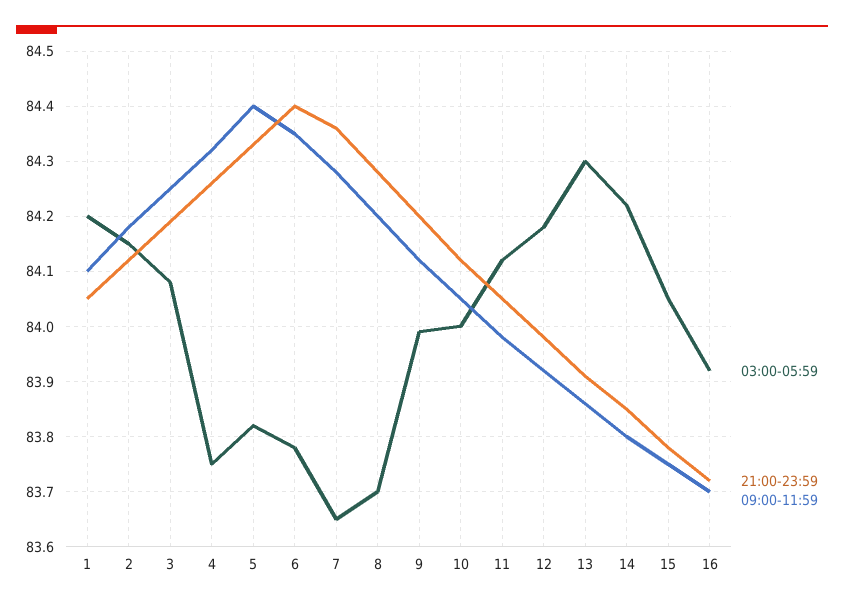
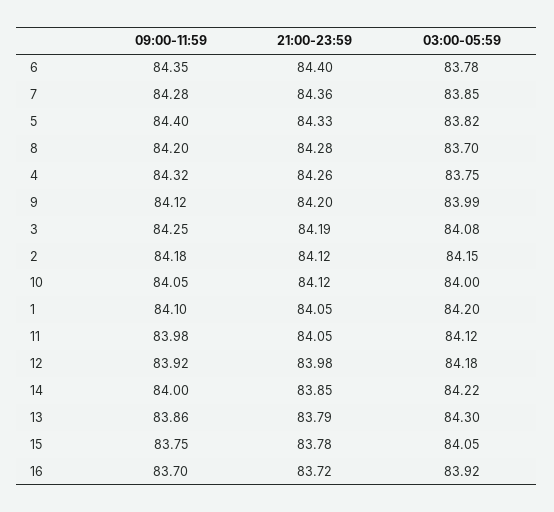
03:00-05:59, 7: 83.65 -> 83.85
21:00-23:59, 13: 83.9 -> 83.79
09:00-11:59, 14: 83.8 -> 84

